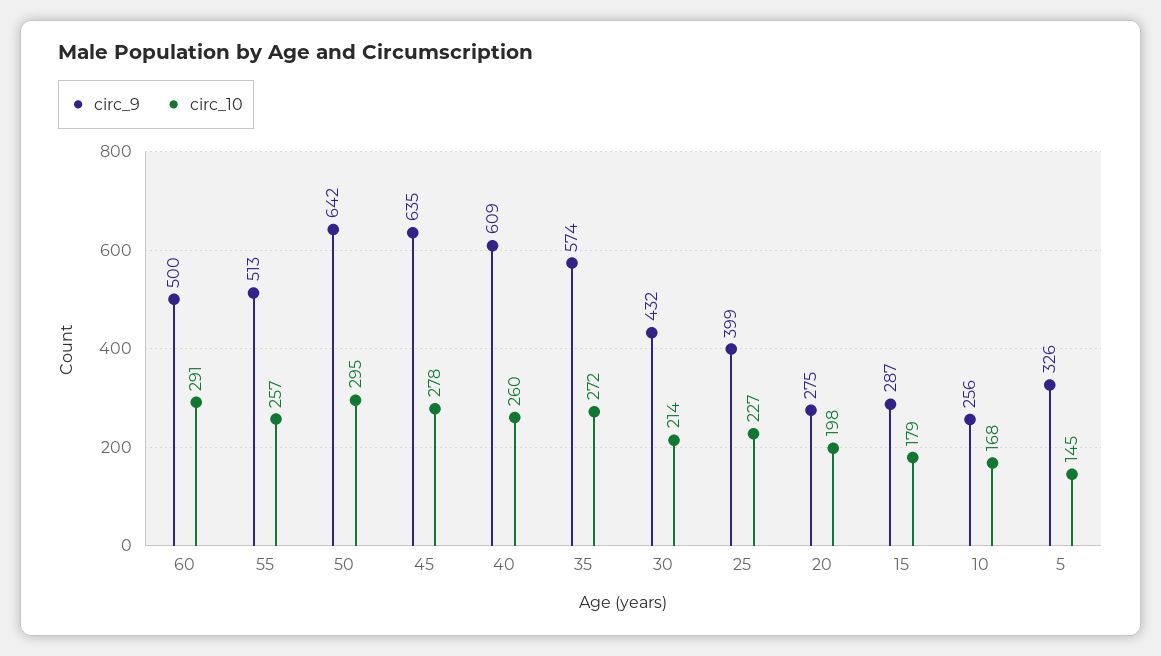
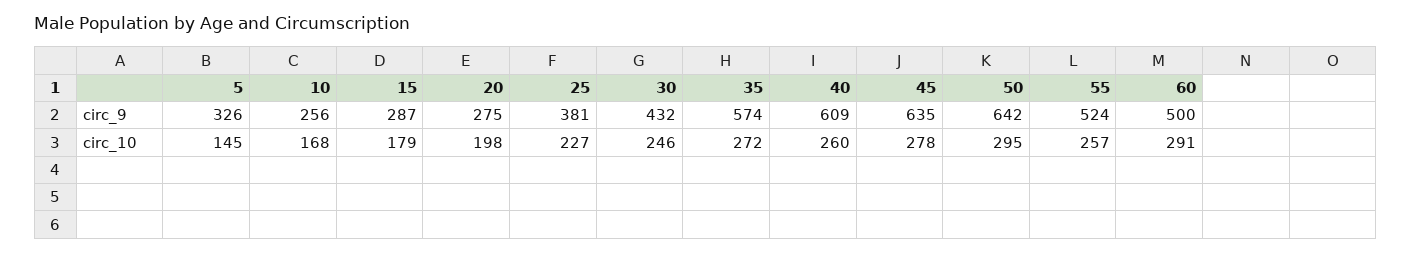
circ_9, 55: 513 -> 524
circ_10, 30: 214 -> 246
circ_9, 25: 399 -> 381

